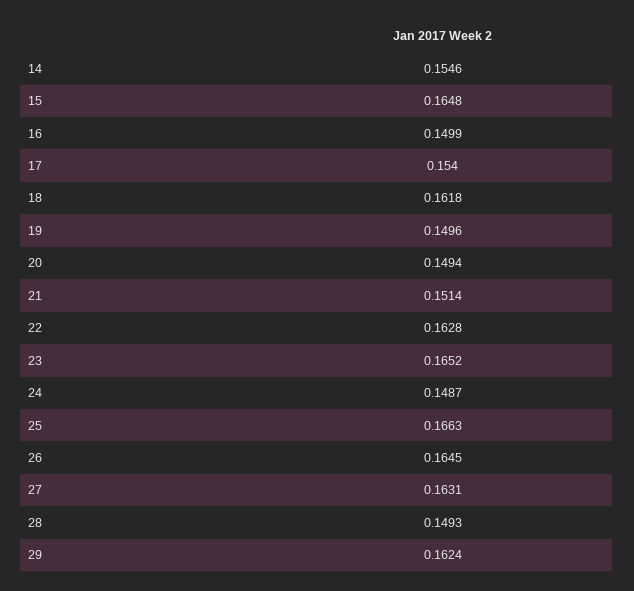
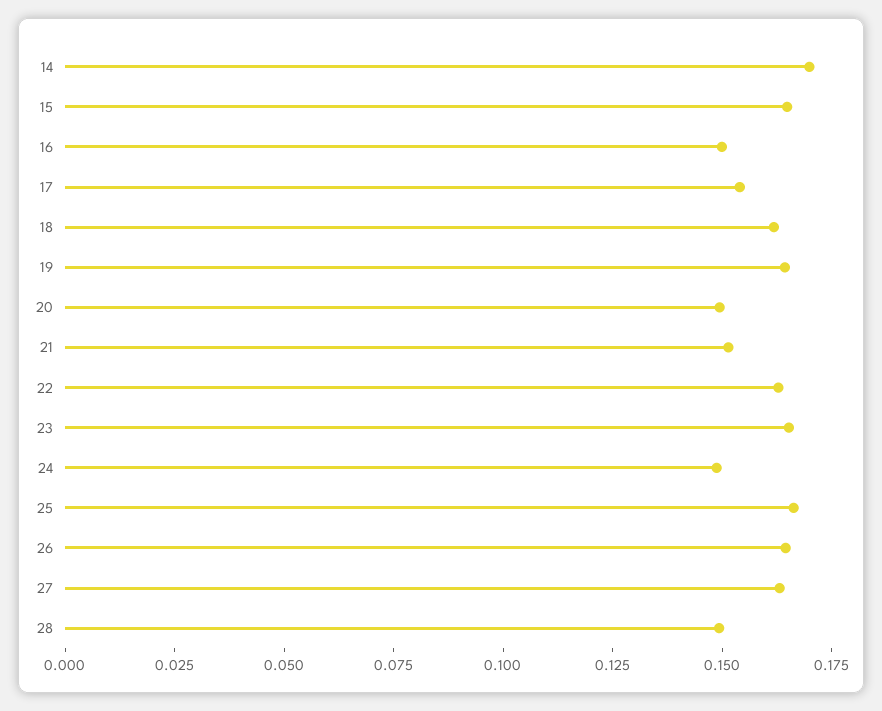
14: 0.1546 -> 0.17
19: 0.1496 -> 0.165
29: 0.1624 -> none

